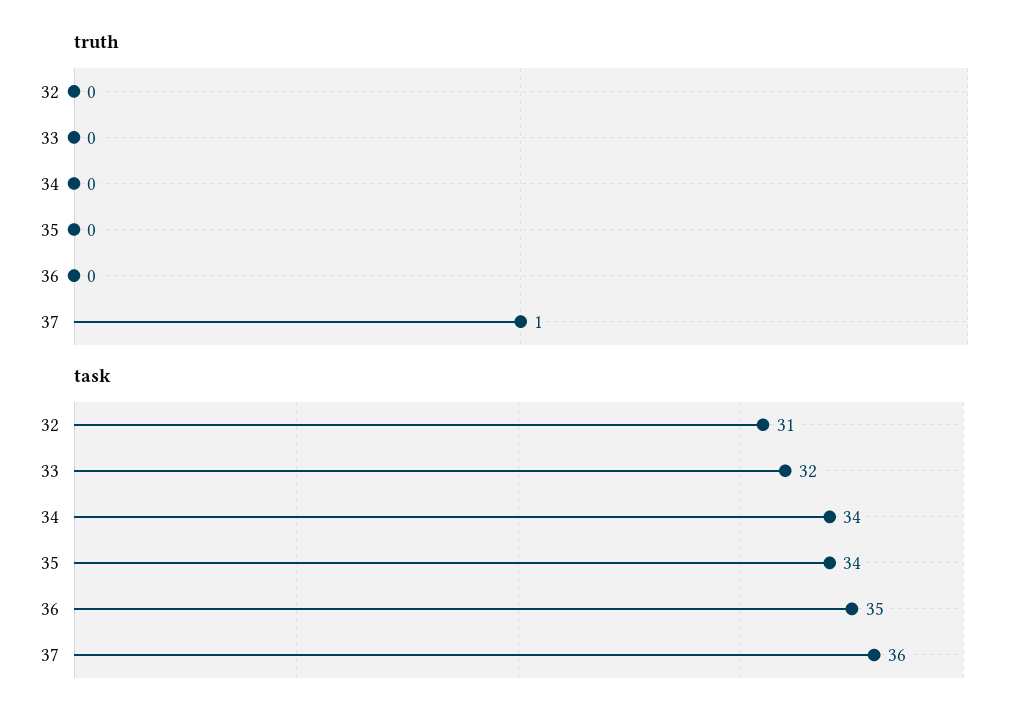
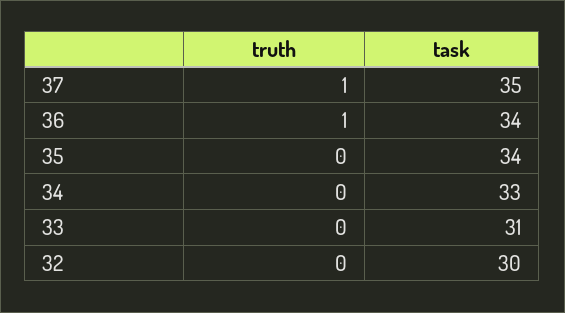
truth, 36: 0 -> 1
task, 32: 31 -> 30
task, 33: 32 -> 31
task, 34: 34 -> 33
task, 36: 35 -> 34
task, 37: 36 -> 35

